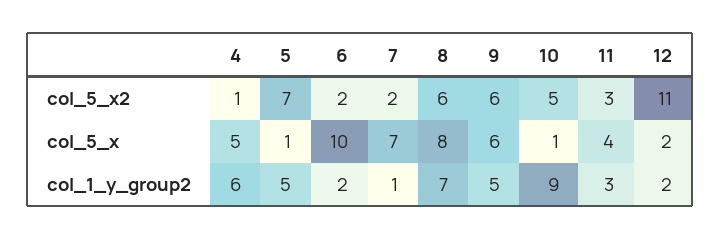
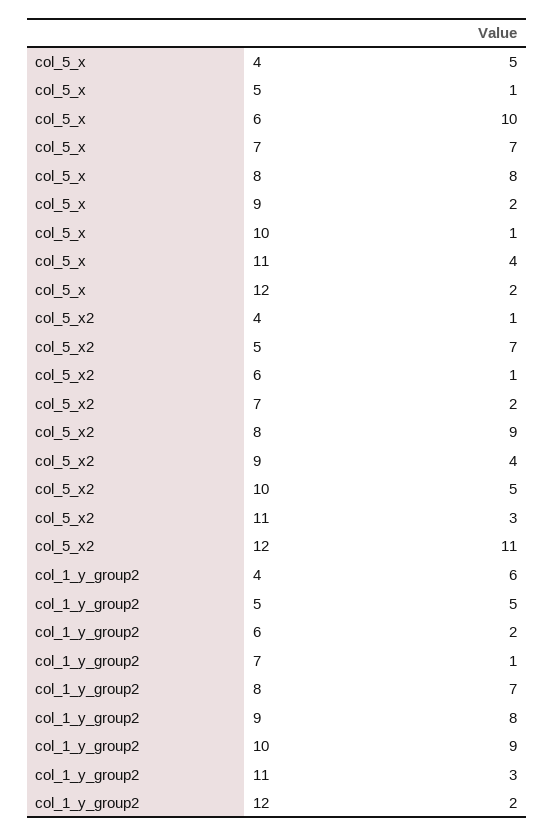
6, col_5_x2: 2 -> 1
8, col_5_x2: 6 -> 9
9, col_5_x2: 6 -> 4
9, col_5_x: 6 -> 2
9, col_1_y_group2: 5 -> 8

